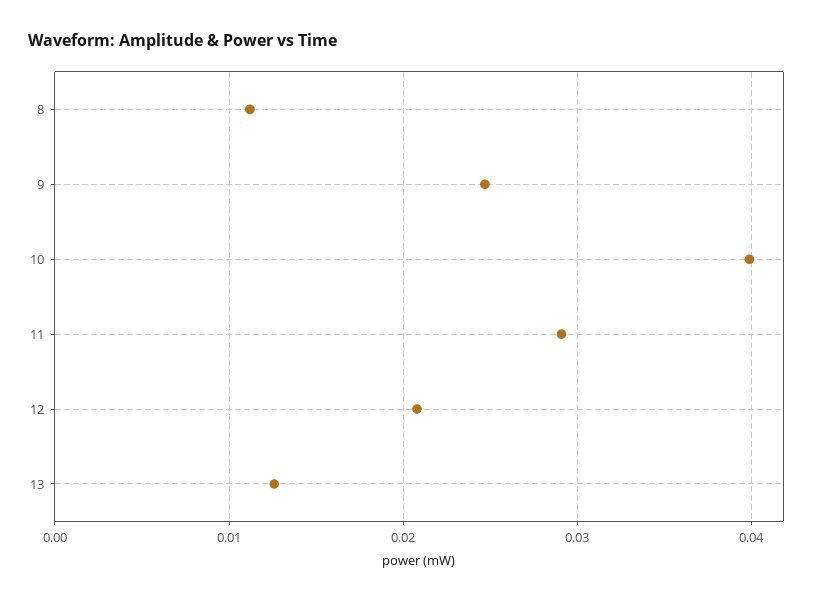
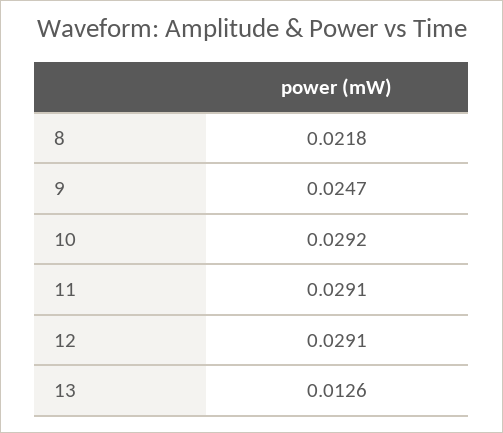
8: 0.011 -> 0.0218
10: 0.04 -> 0.0292
12: 0.021 -> 0.0291

